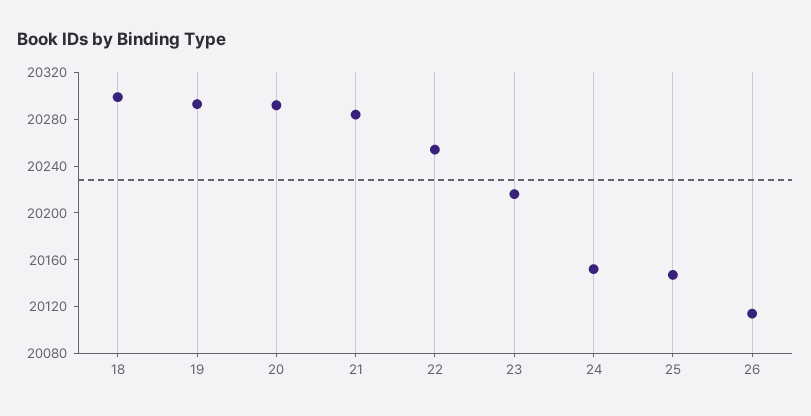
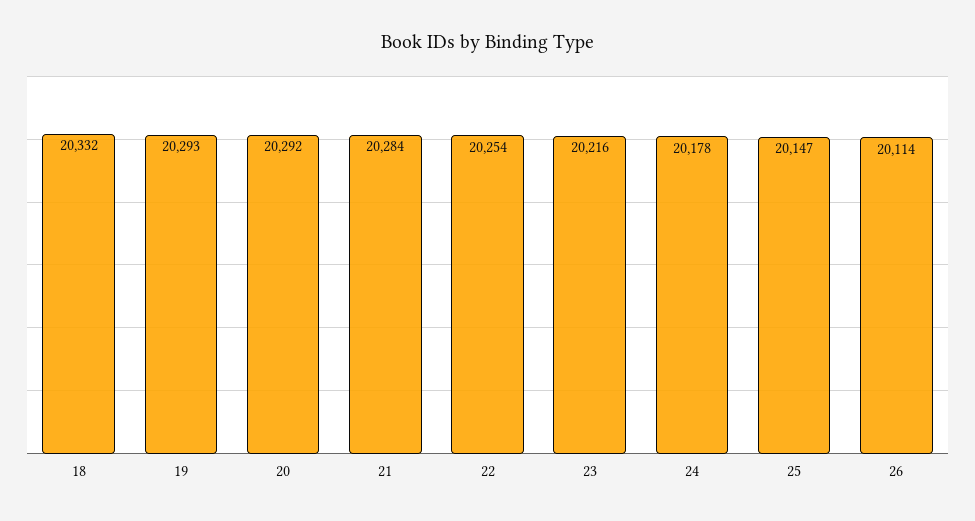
18: 20300 -> 20332
24: 20150 -> 20178

